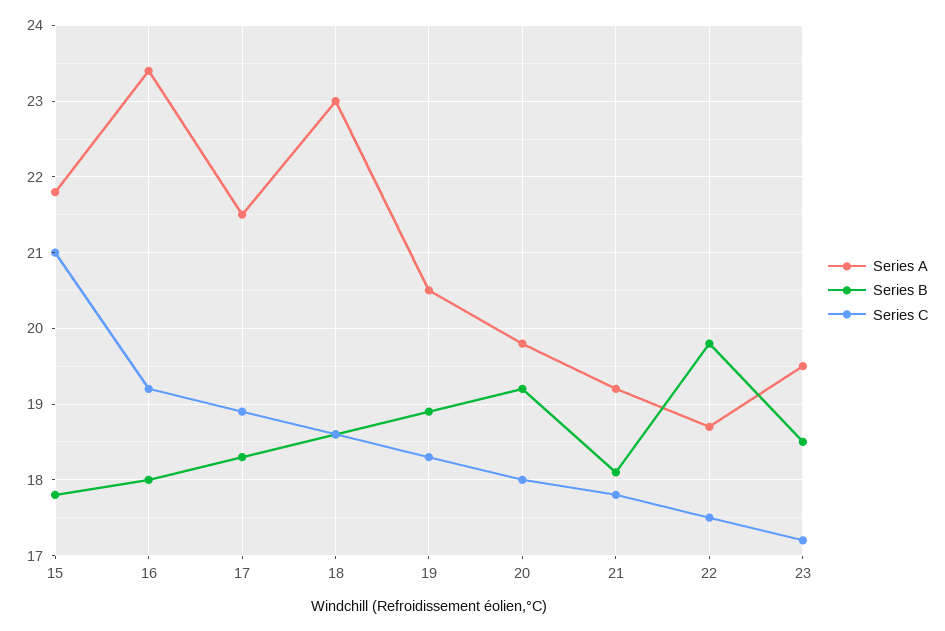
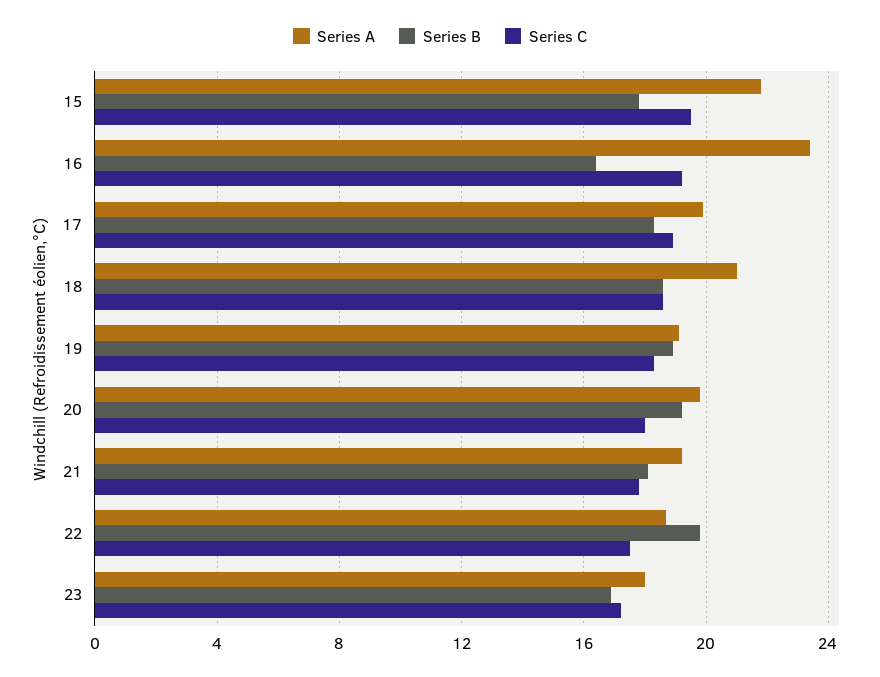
Series C, 15: 21 -> 19.5
Series B, 16: 18 -> 16.5
Series A, 17: 21.5 -> 20
Series A, 18: 23 -> 21
Series A, 19: 20.5 -> 19
Series A, 23: 19.5 -> 18
Series B, 23: 18.5 -> 17

